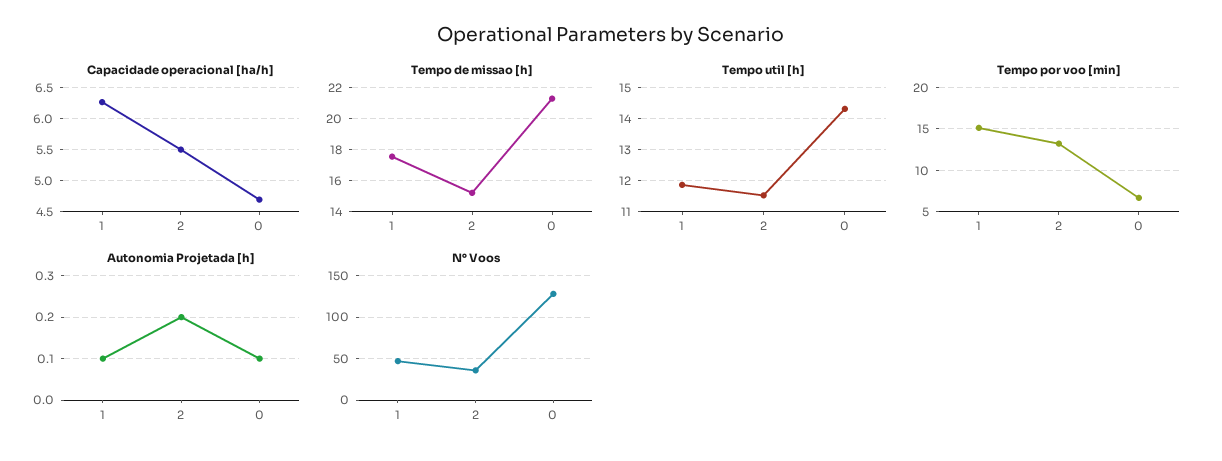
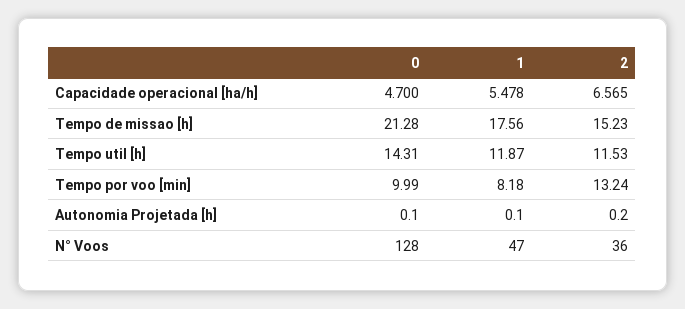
Capacidade operacional [ha/h], 1: 6.3 -> 5.478
Capacidade operacional [ha/h], 2: 5.5 -> 6.565
Tempo por voo [min], 1: 15 -> 8.18
Tempo por voo [min], 0: 7 -> 9.99

